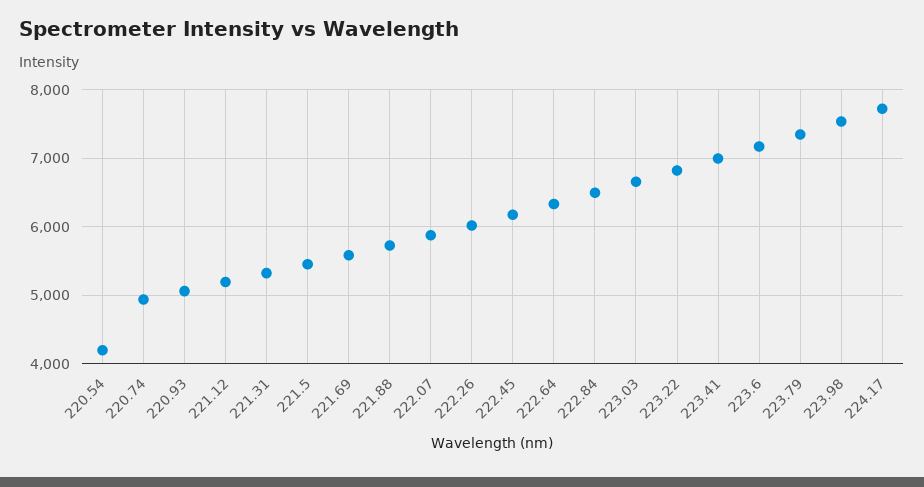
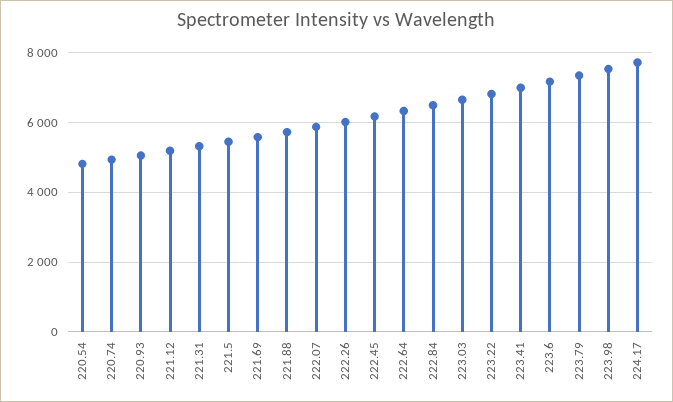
220.54: 4200 -> 4800

